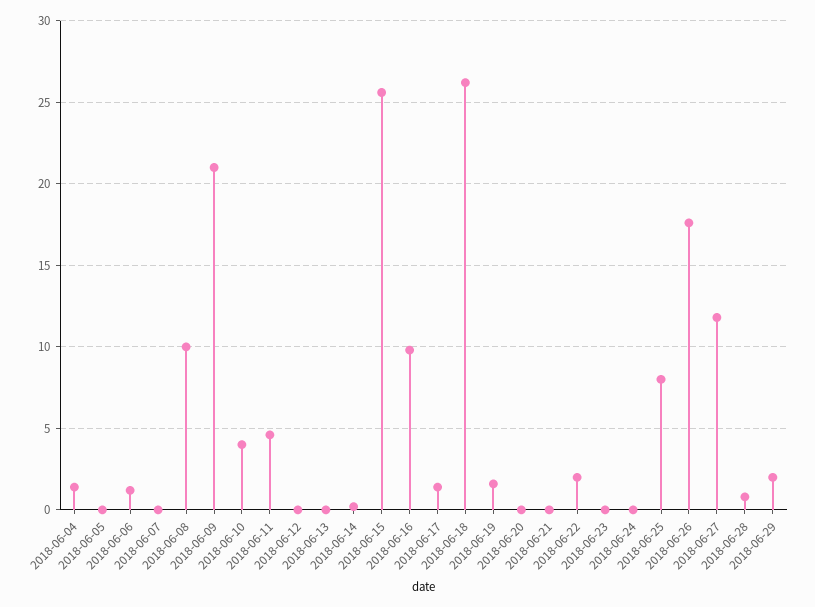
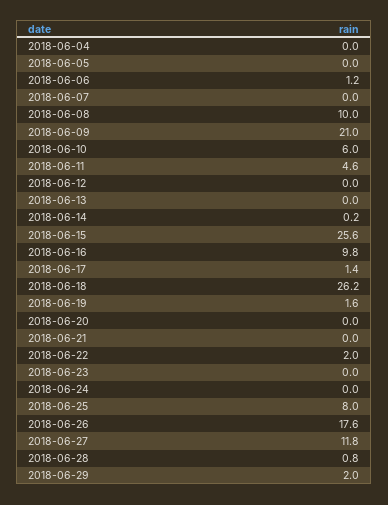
2018-06-04: 1.5 -> 0
2018-06-10: 4 -> 6

